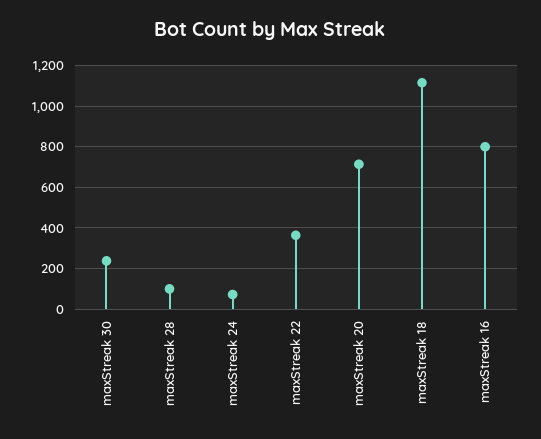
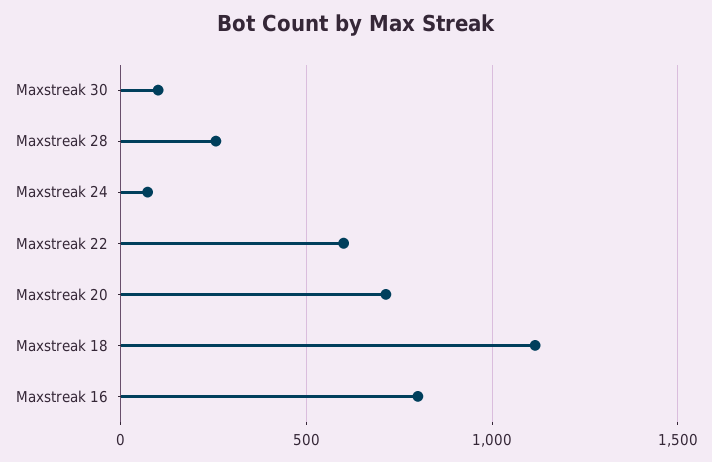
maxStreak 30: 250 -> 100
maxStreak 28: 100 -> 250
maxStreak 22: 350 -> 600

